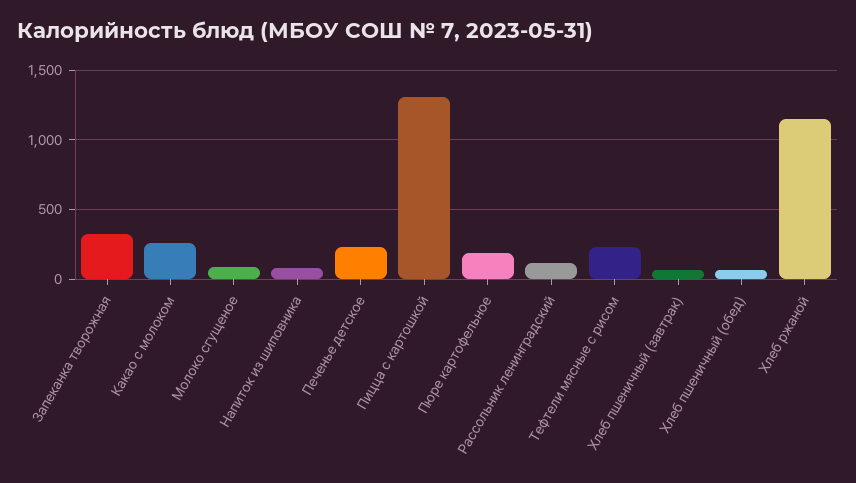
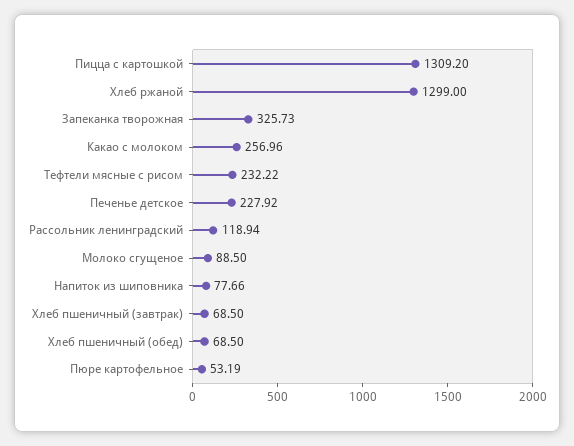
Пюре картофельное: 200 -> 53.19
Хлеб ржаной: 1150 -> 1299

